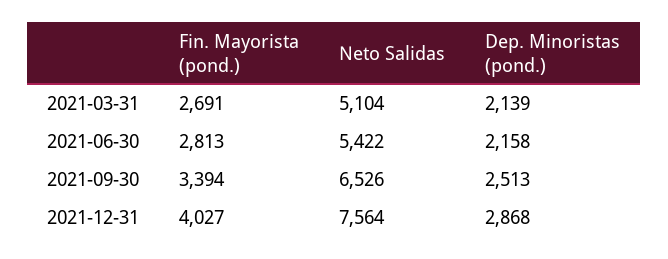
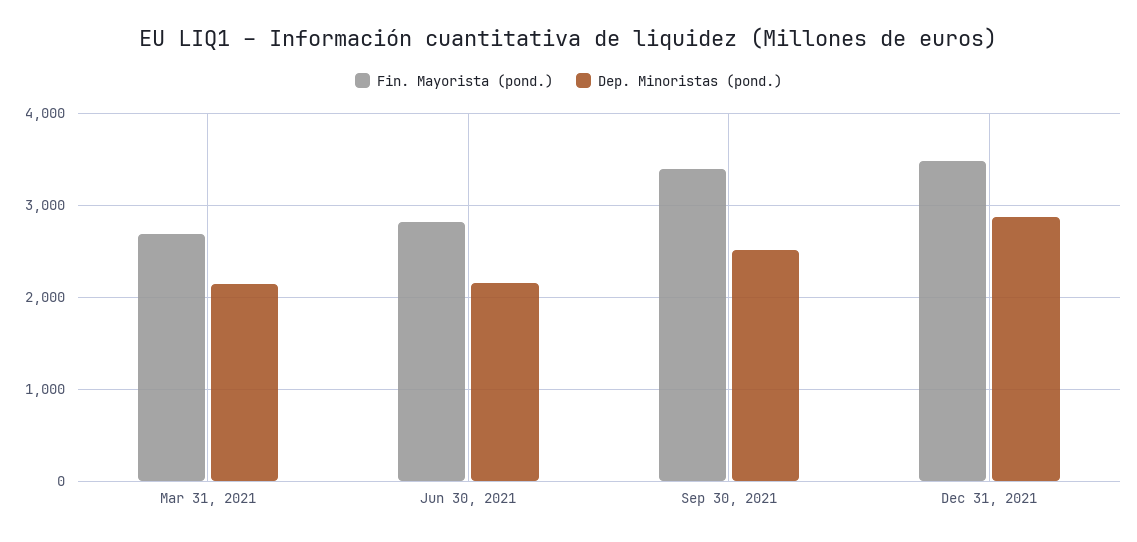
Neto Salidas, 2021-03-31: 5104 -> none
Neto Salidas, 2021-06-30: 5422 -> none
Neto Salidas, 2021-09-30: 6526 -> none
Fin. Mayorista (pond.), 2021-12-31: 4027 -> 3500
Neto Salidas, 2021-12-31: 7564 -> none

